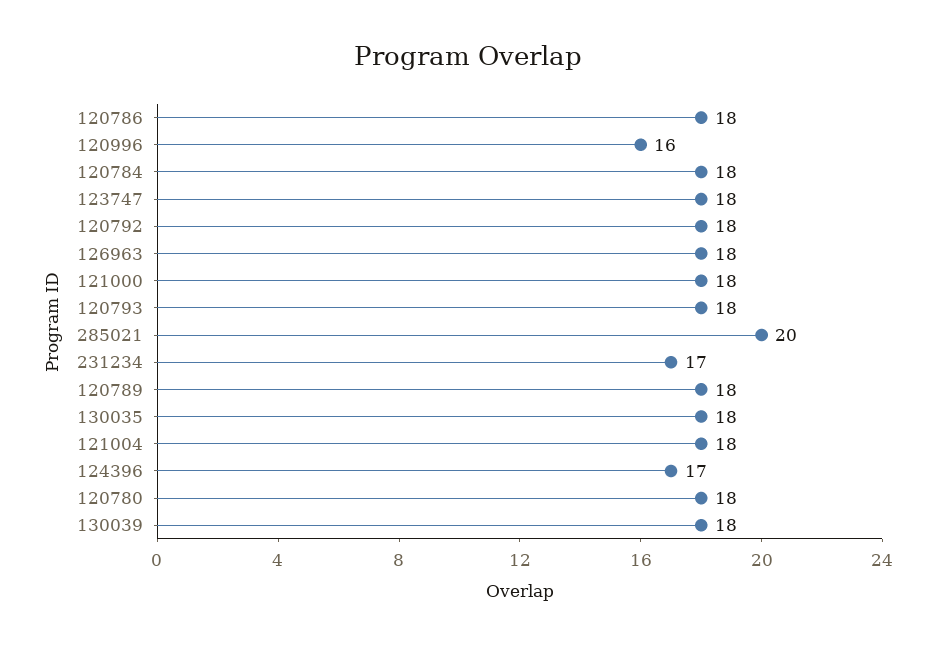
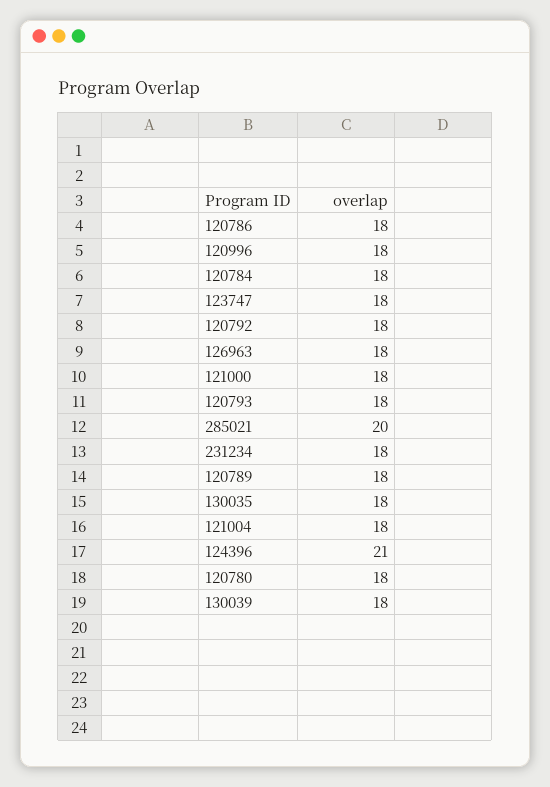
120996: 16 -> 18
231234: 17 -> 18
124396: 17 -> 21

